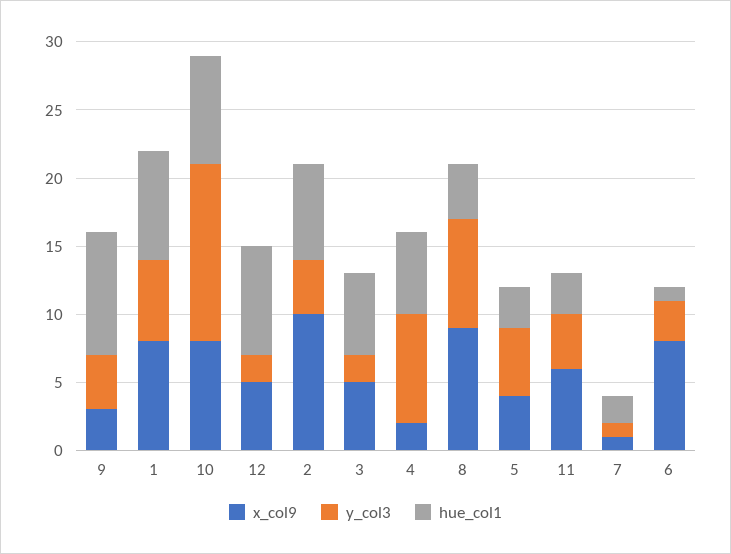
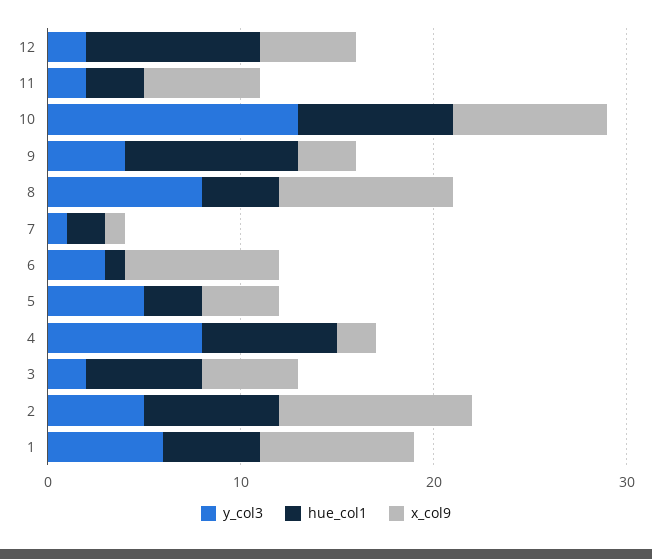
hue_col1, 1: 8 -> 5
hue_col1, 12: 8 -> 9
y_col3, 2: 4 -> 5
hue_col1, 4: 6 -> 7
y_col3, 11: 4 -> 2

